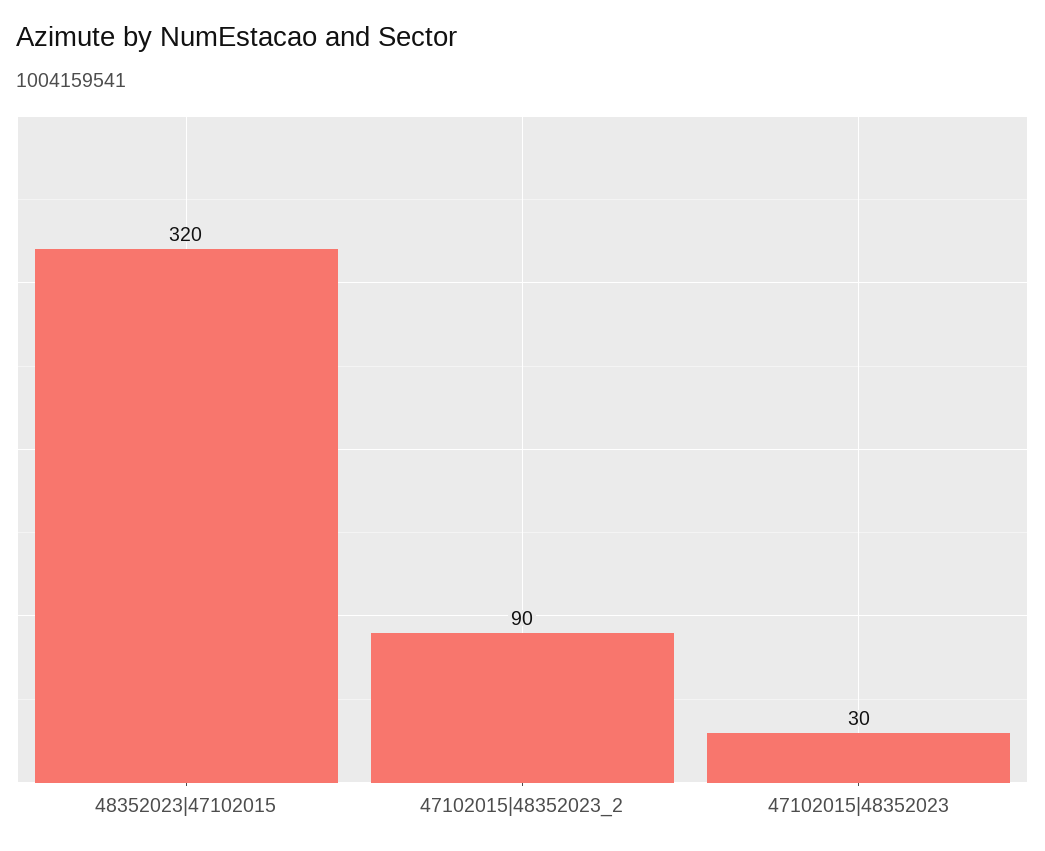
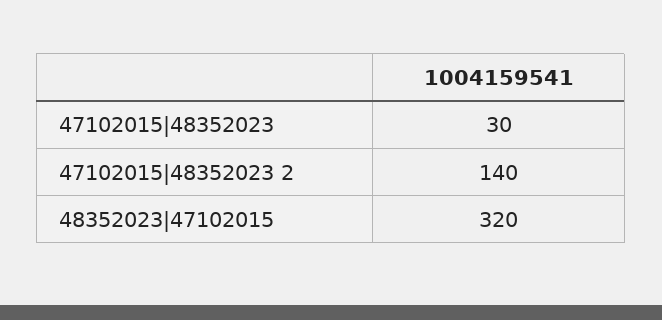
47102015|48352023_2: 90 -> 140

